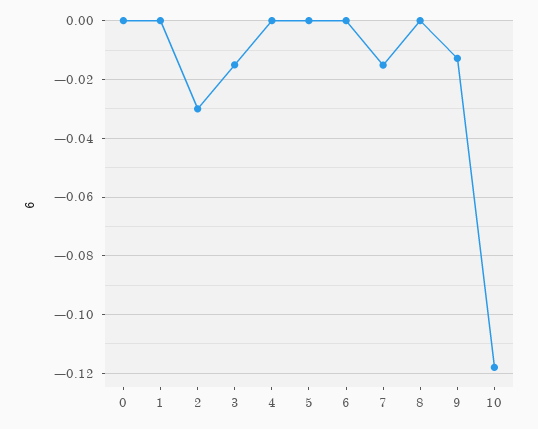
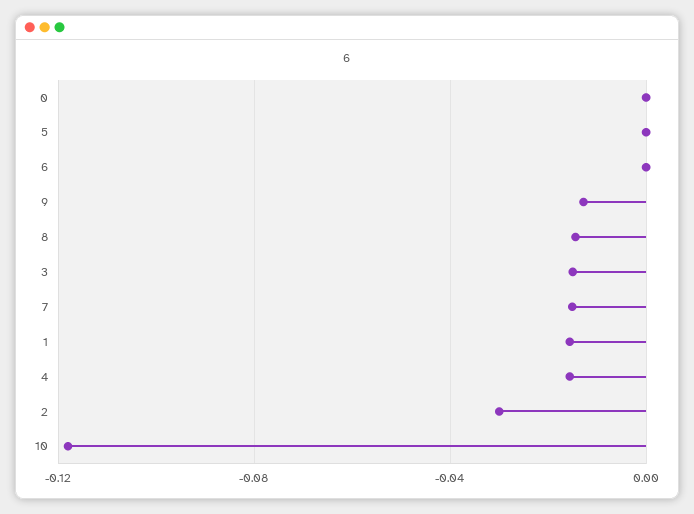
1: 0 -> -0.015
4: 0 -> -0.015
8: 0 -> -0.015

